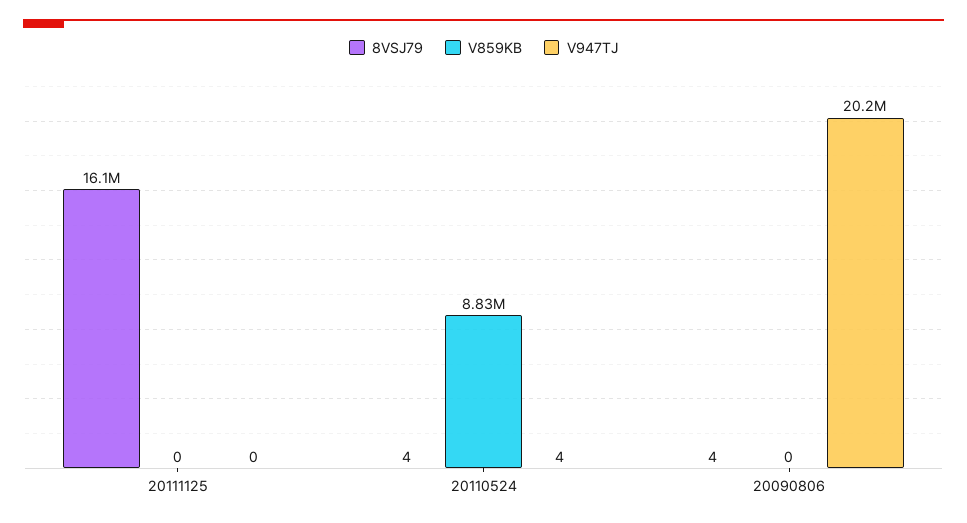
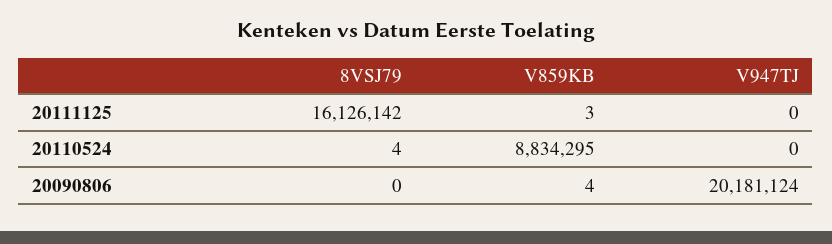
V859KB, 20111125: 0 -> 3
V947TJ, 20110524: 4 -> 0
8VSJ79, 20090806: 4 -> 0
V859KB, 20090806: 0 -> 4

